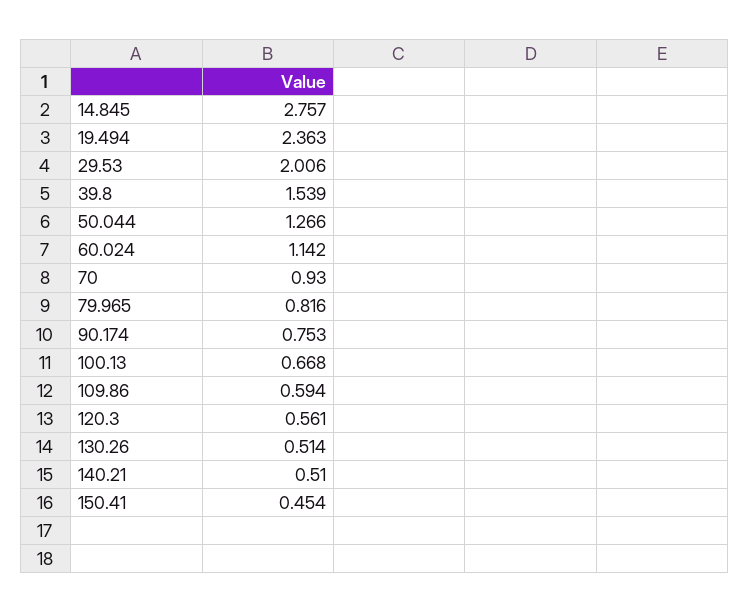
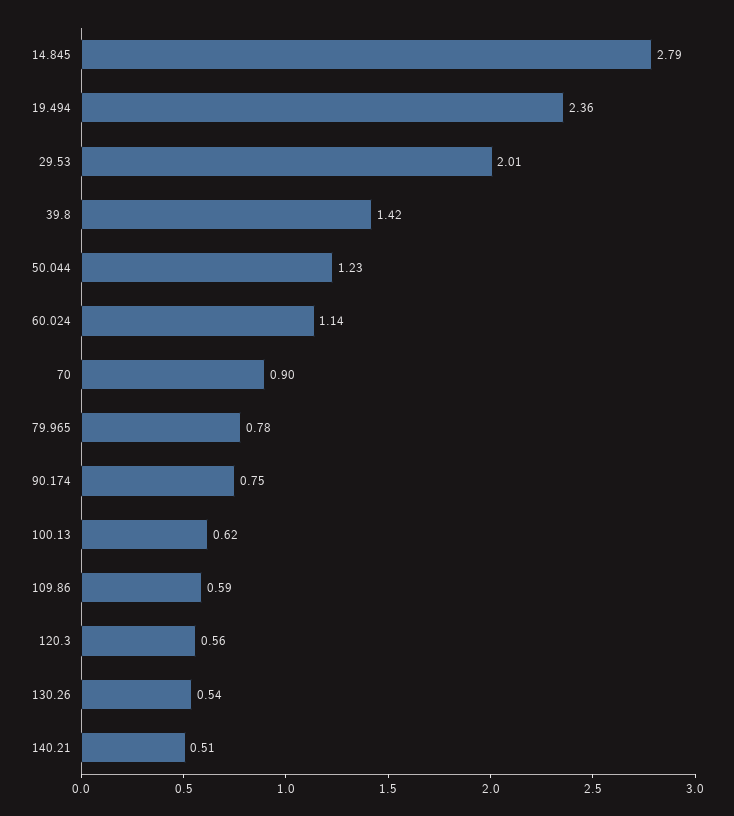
14.845: 2.757 -> 2.79
39.8: 1.539 -> 1.42
50.044: 1.266 -> 1.23
70: 0.93 -> 0.9
79.965: 0.816 -> 0.78
100.13: 0.668 -> 0.62
130.26: 0.514 -> 0.54
150.41: 0.454 -> none

